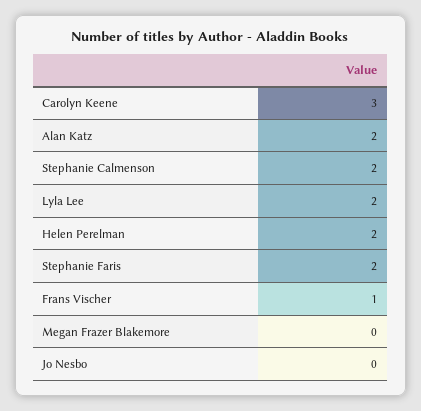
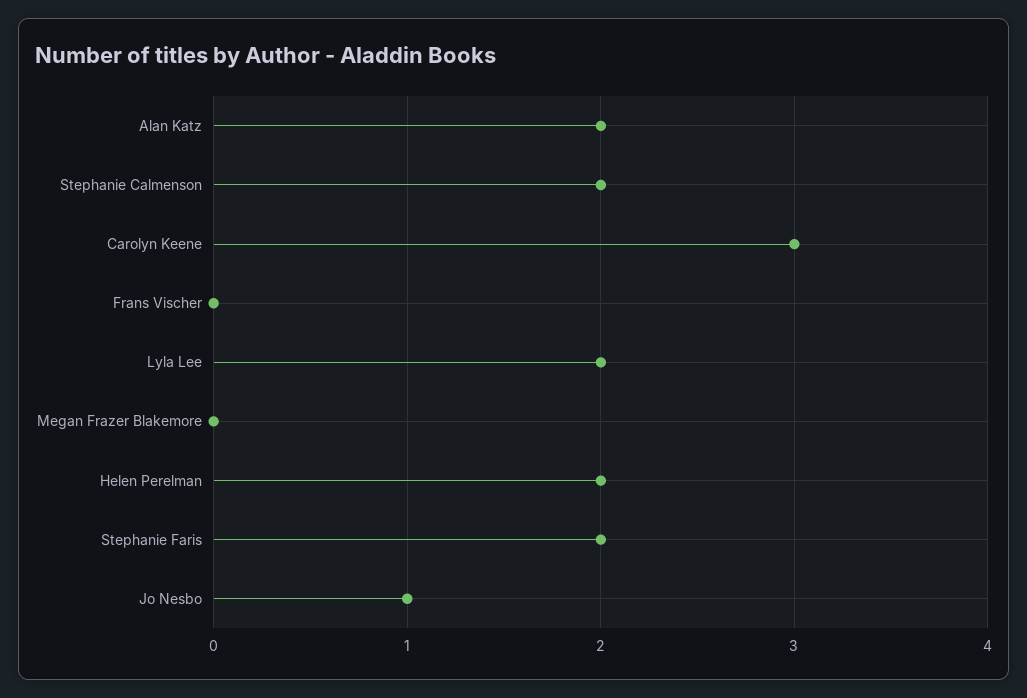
Frans Vischer: 1 -> 0
Jo Nesbo: 0 -> 1

